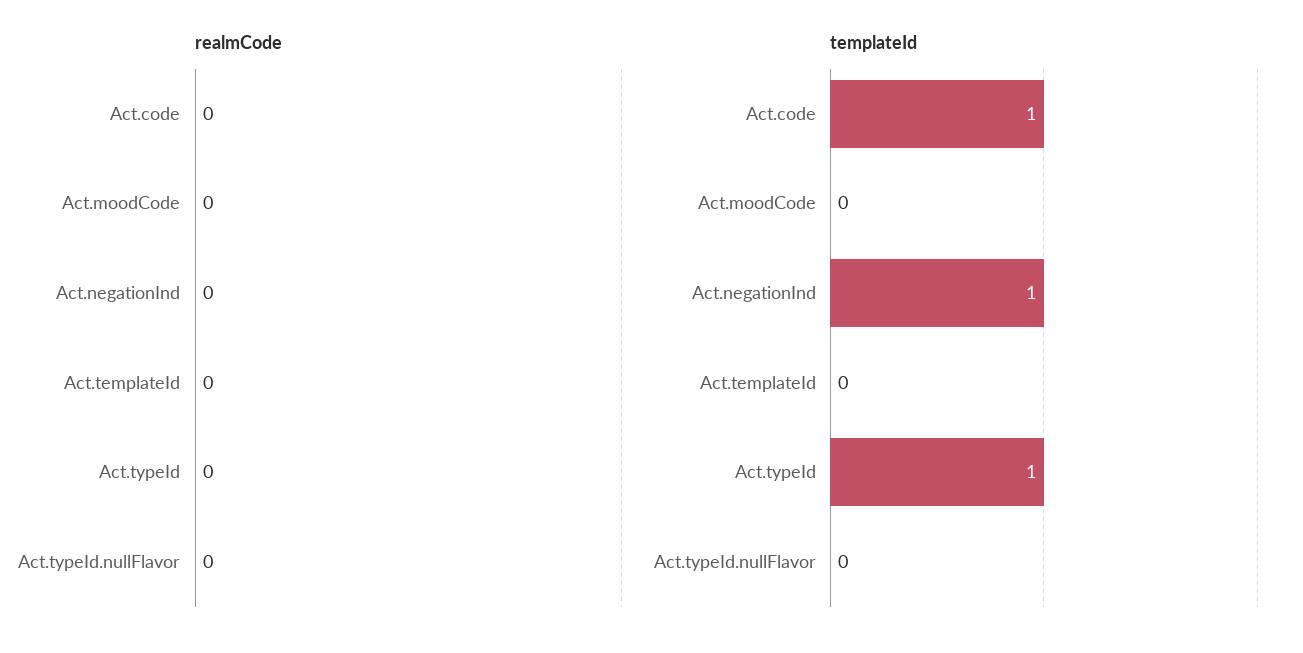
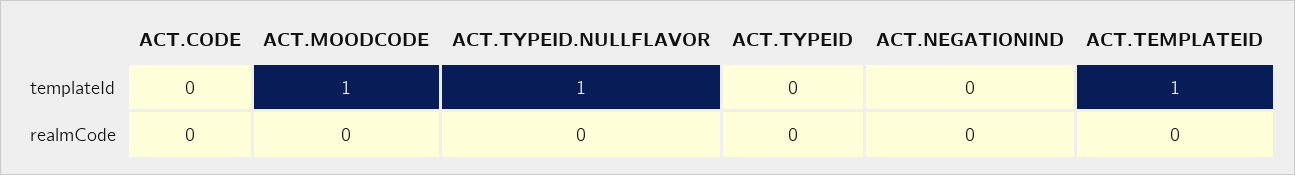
templateId, Act.code: 1 -> 0
templateId, Act.moodCode: 0 -> 1
templateId, Act.negationInd: 1 -> 0
templateId, Act.templateId: 0 -> 1
templateId, Act.typeId: 1 -> 0
templateId, Act.typeId.nullFlavor: 0 -> 1

